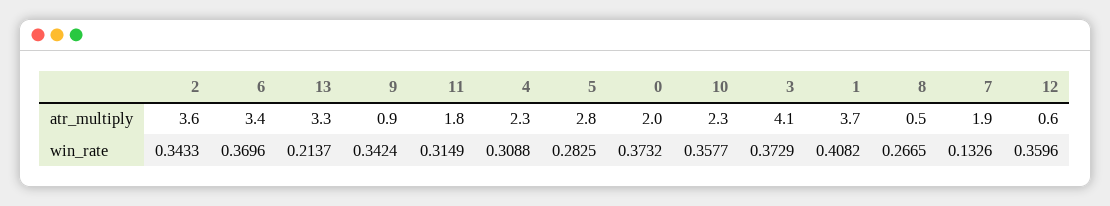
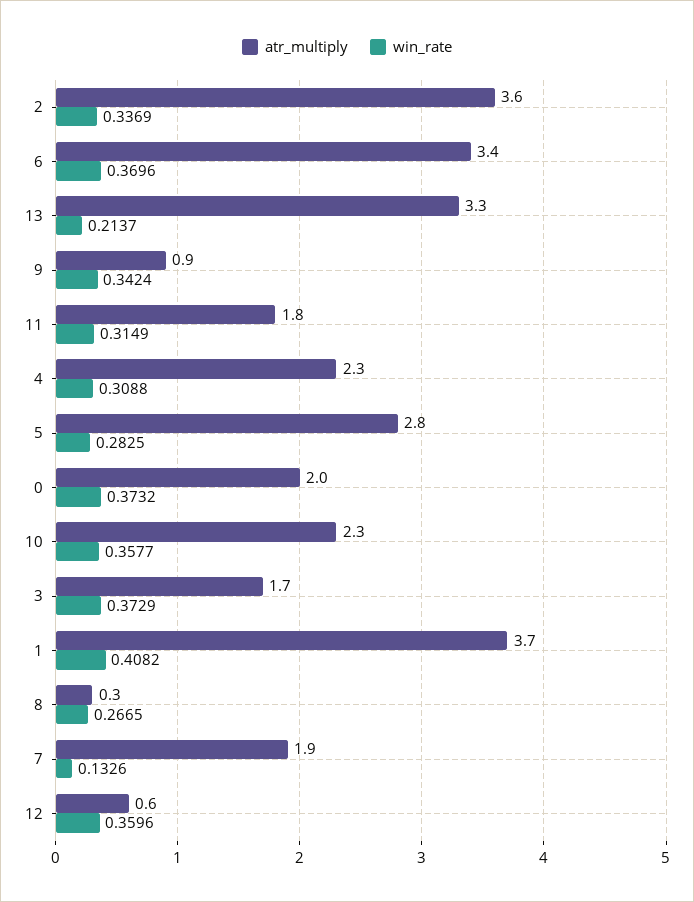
atr_multiply, 3: 4.1 -> 1.7
atr_multiply, 8: 0.5 -> 0.3
win_rate, 2: 0.3433 -> 0.3369

